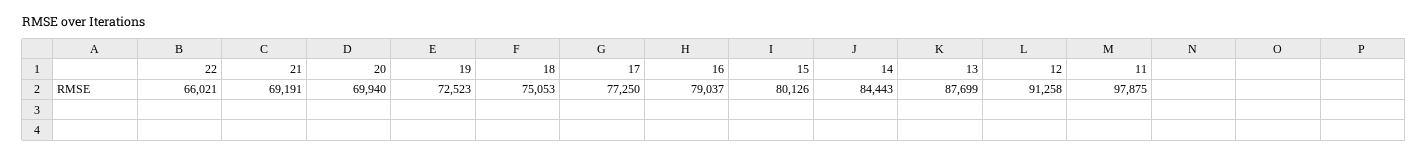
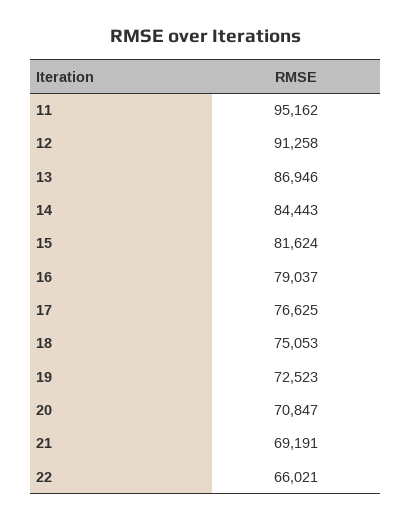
20: 69940 -> 70847
17: 77250 -> 76625
15: 80126 -> 81624
13: 87699 -> 86946
11: 97875 -> 95162

